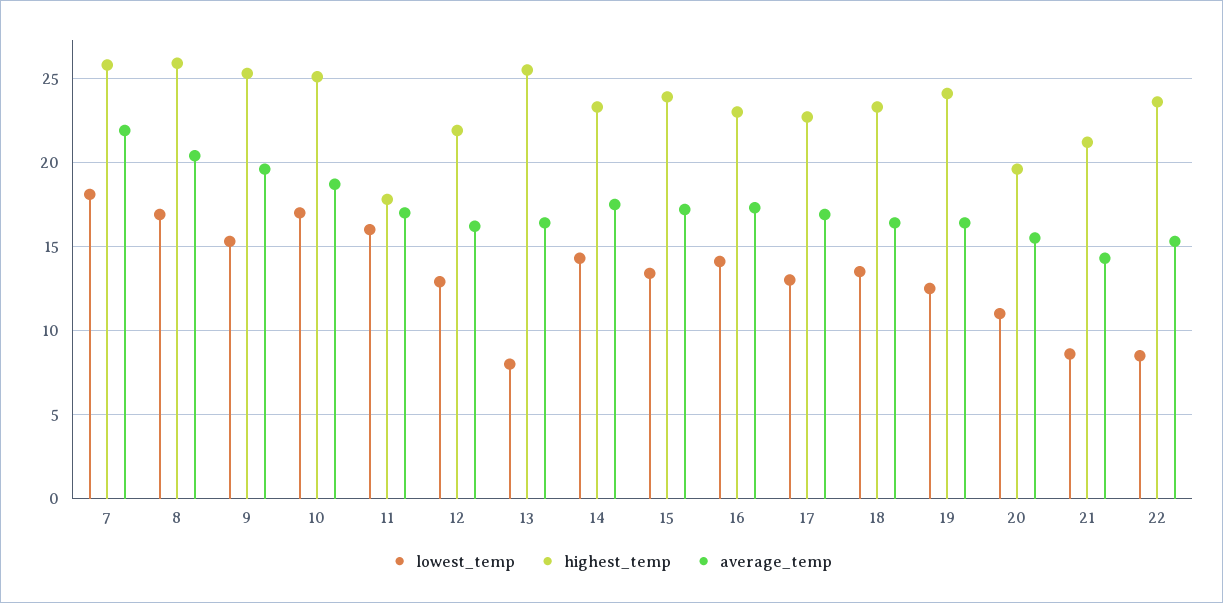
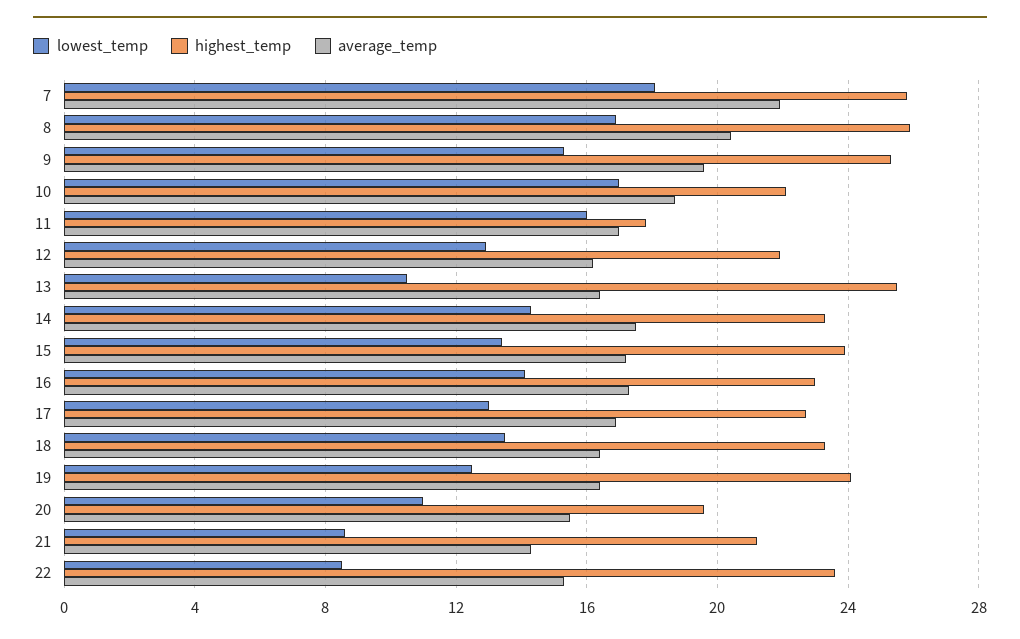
highest_temp, 10: 25 -> 22
lowest_temp, 13: 8 -> 10.5

